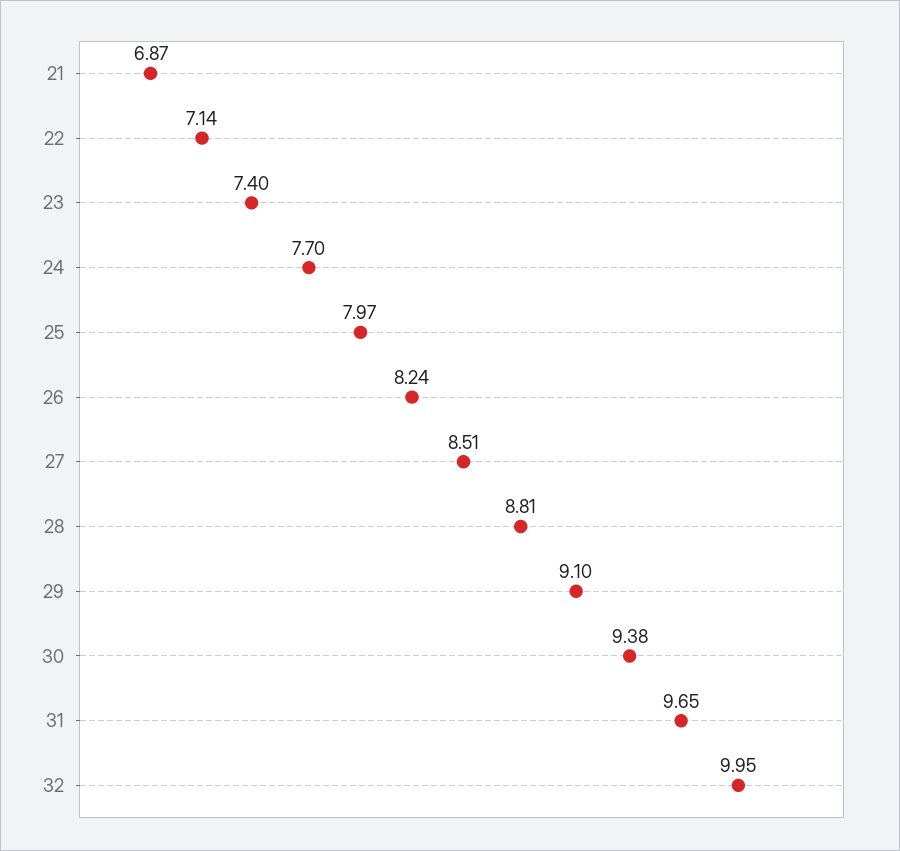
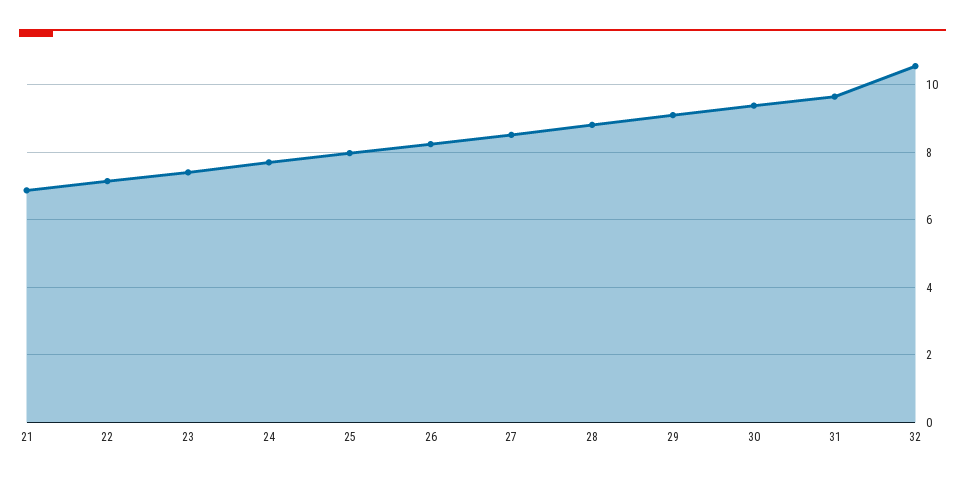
32: 9.95 -> 10.6

